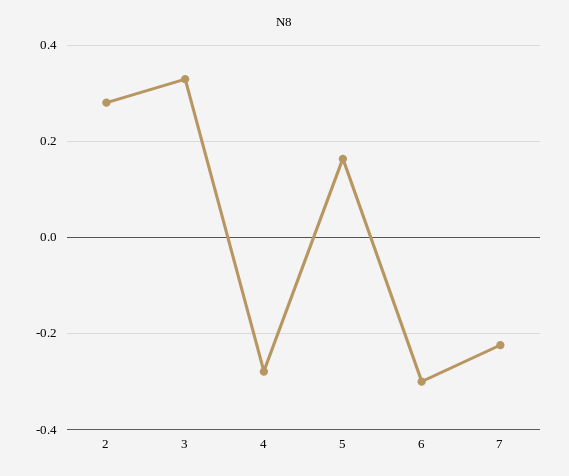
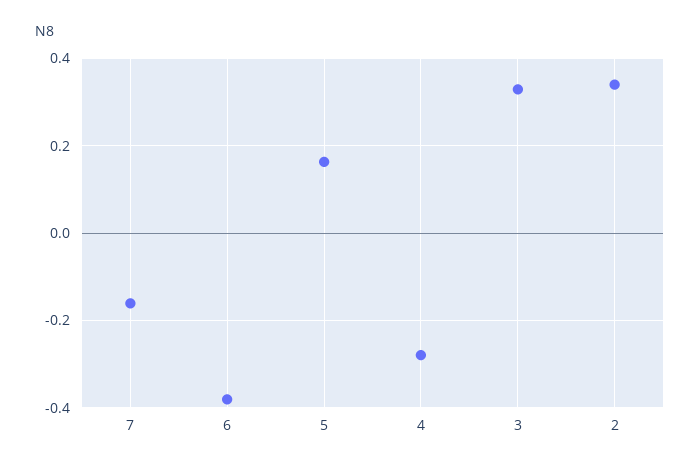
2: 0.28 -> 0.34
6: -0.3 -> -0.38
7: -0.22 -> -0.16

